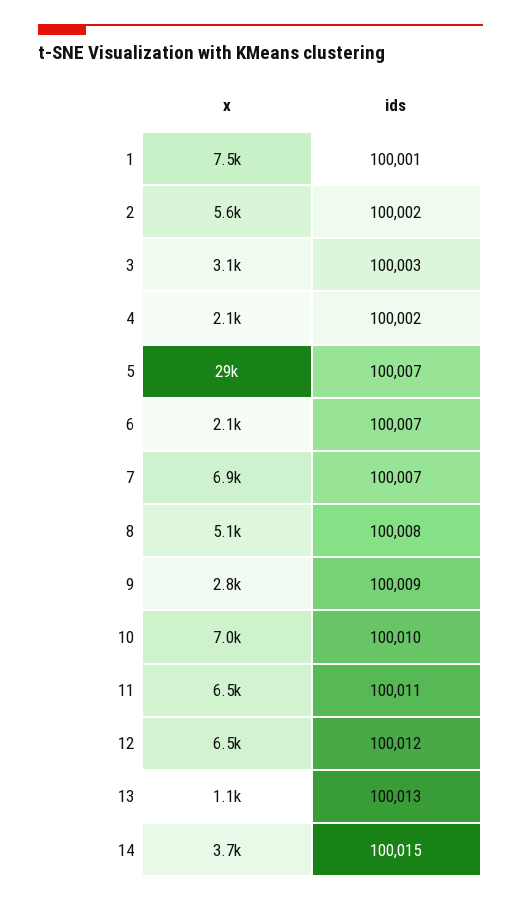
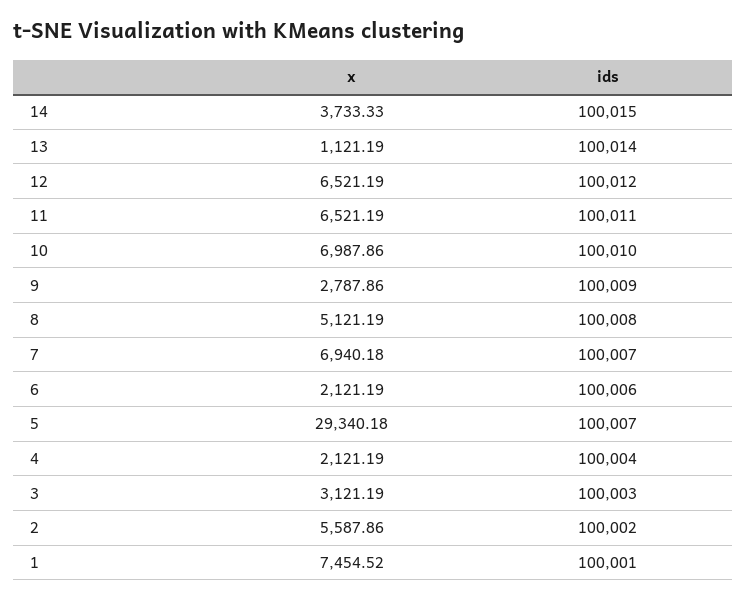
ids, 4: 100002 -> 100004
ids, 6: 100007 -> 100006
ids, 13: 100013 -> 100014

